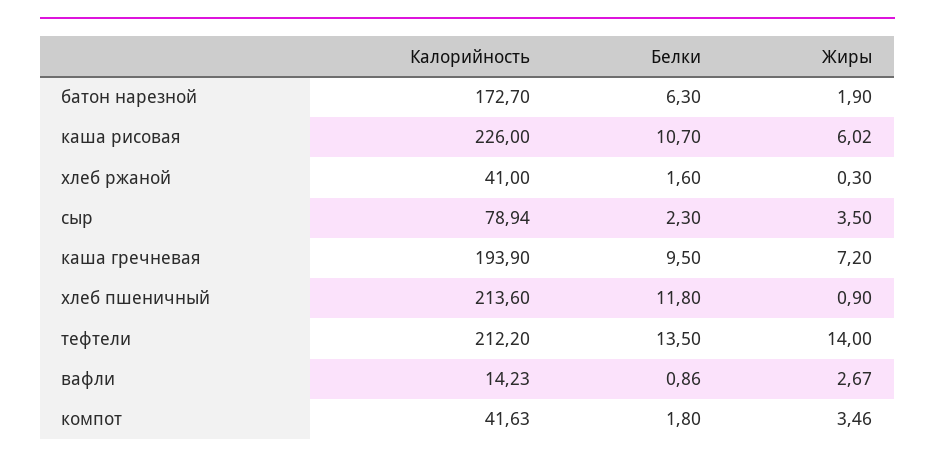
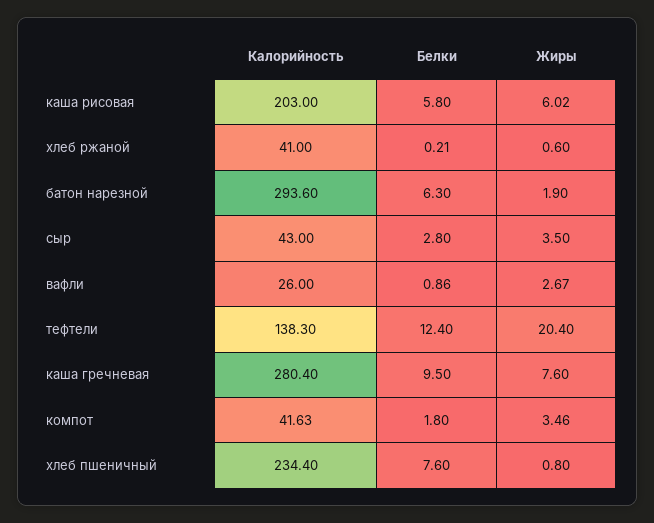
Калорийность, батон нарезной: 172.7 -> 293.6
Калорийность, каша рисовая: 226 -> 203
Белки, каша рисовая: 10.7 -> 5.8
Белки, хлеб ржаной: 1.6 -> 0.21
Жиры, хлеб ржаной: 0.3 -> 0.6
Калорийность, сыр: 78.94 -> 43
Белки, сыр: 2.3 -> 2.8
Калорийность, каша гречневая: 193.9 -> 280.4
Жиры, каша гречневая: 7.2 -> 7.6
Калорийность, хлеб пшеничный: 213.6 -> 234.4
Белки, хлеб пшеничный: 11.8 -> 7.6
Жиры, хлеб пшеничный: 0.9 -> 0.8
Калорийность, тефтели: 212.2 -> 138.3
Белки, тефтели: 13.5 -> 12.4
Жиры, тефтели: 14 -> 20.4
Калорийность, вафли: 14.23 -> 26

